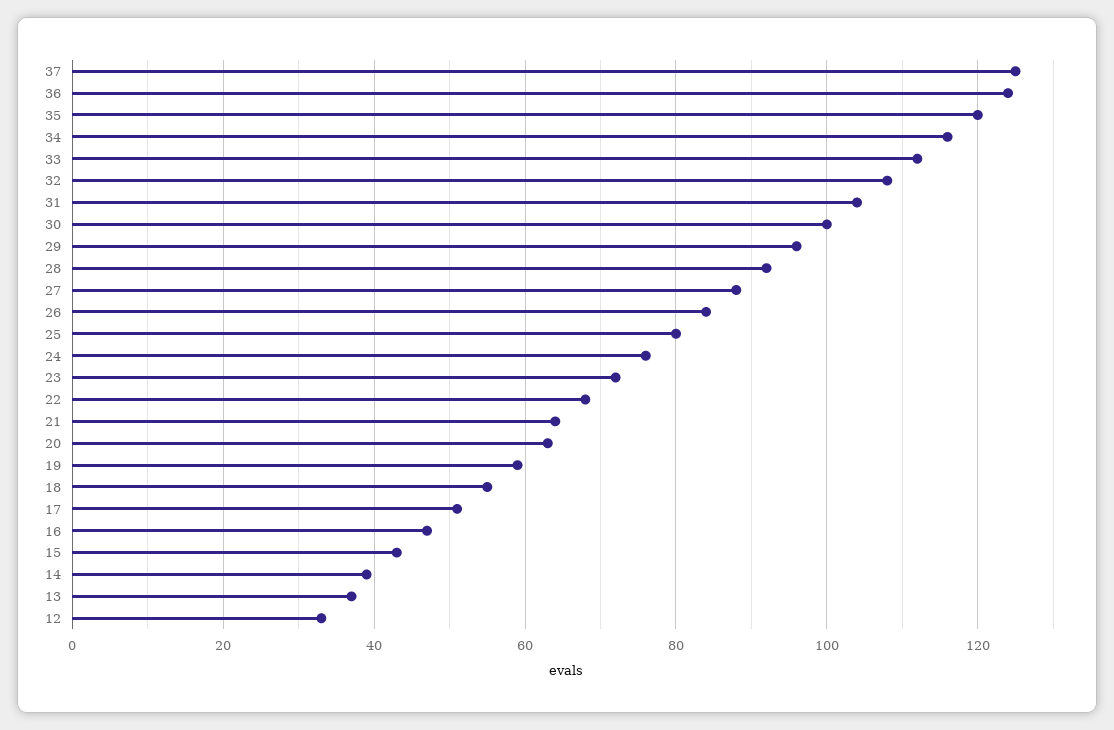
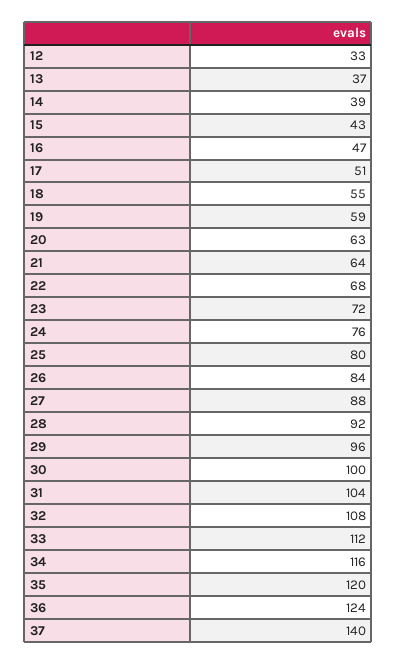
37: 125 -> 140

